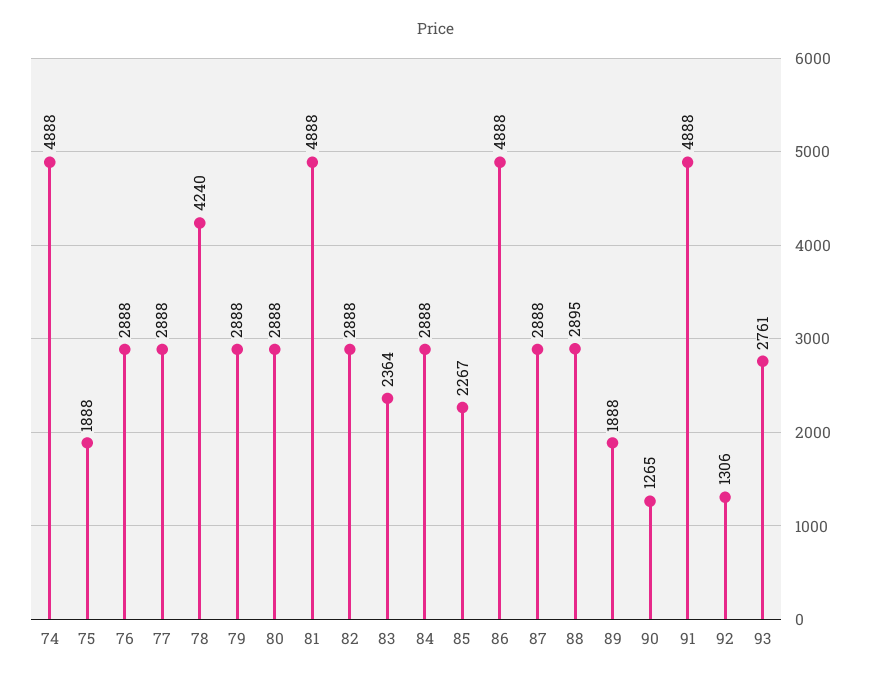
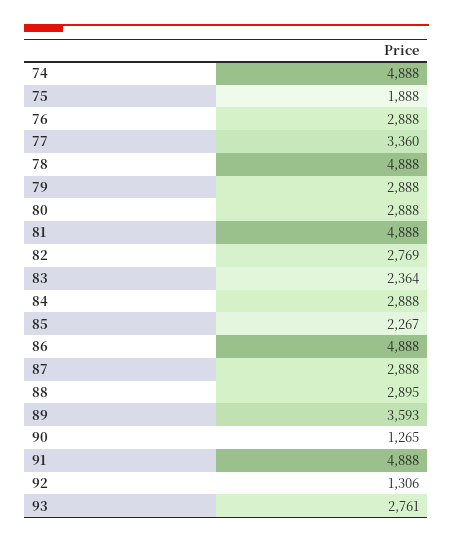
77: 2888 -> 3360
78: 4240 -> 4888
82: 2888 -> 2769
89: 1888 -> 3593

